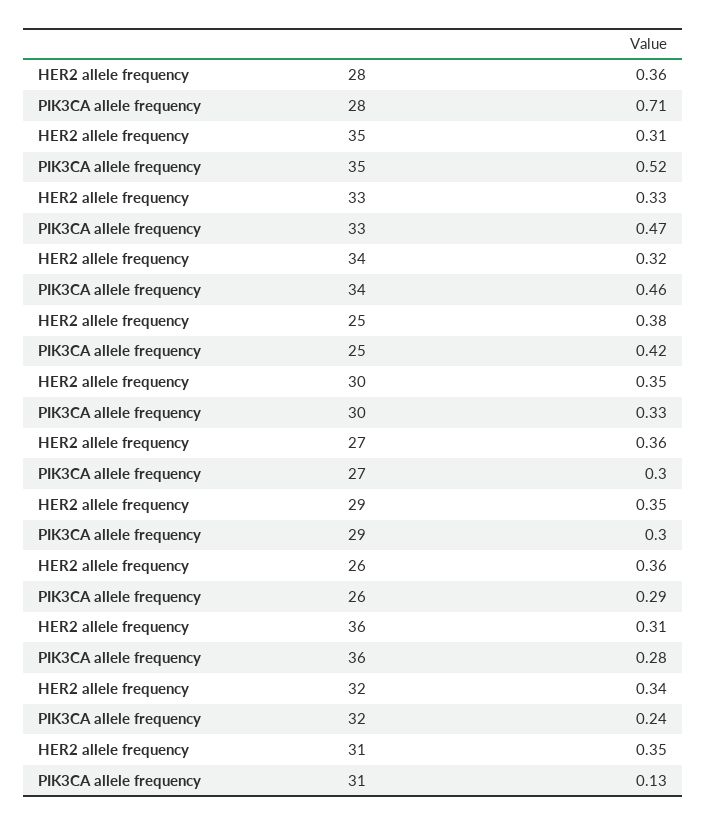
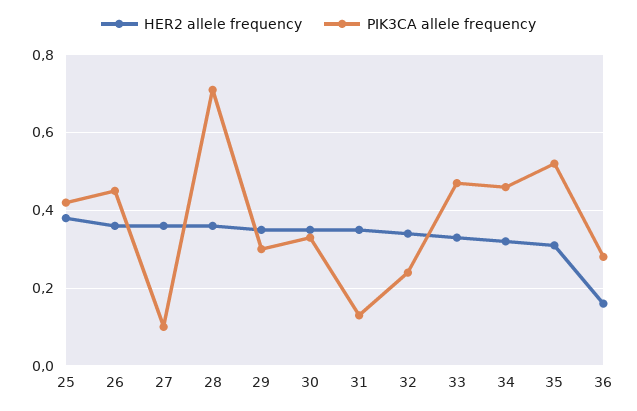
PIK3CA allele frequency, 27: 0.3 -> 0.1
PIK3CA allele frequency, 26: 0.29 -> 0.45
HER2 allele frequency, 36: 0.31 -> 0.15

